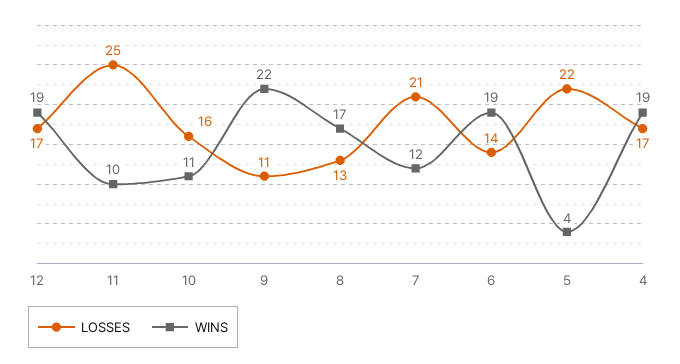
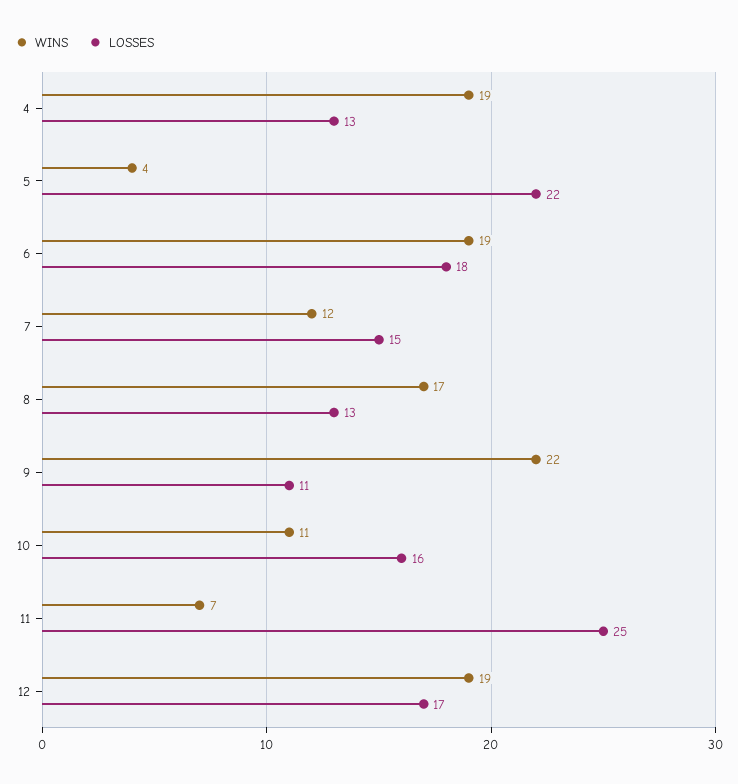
WINS, 11: 10 -> 7
LOSSES, 7: 21 -> 15
LOSSES, 6: 14 -> 18
LOSSES, 4: 17 -> 13

